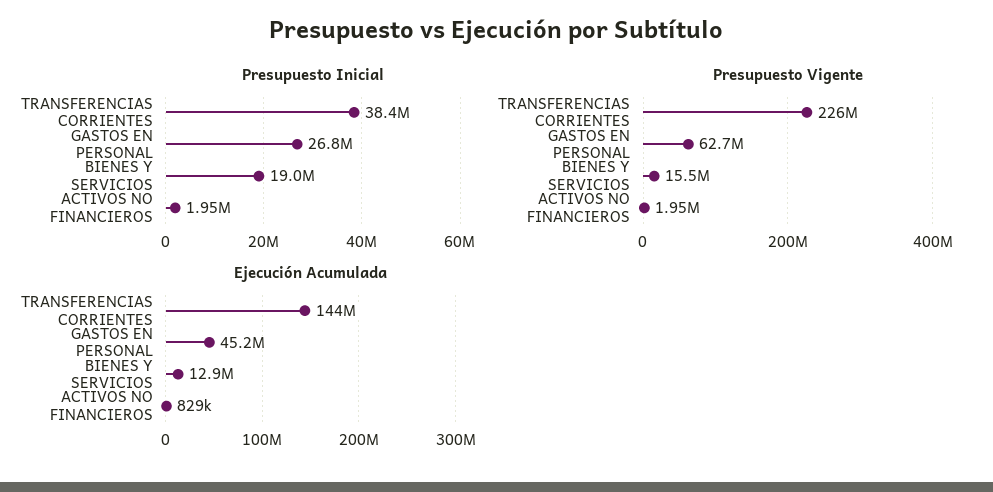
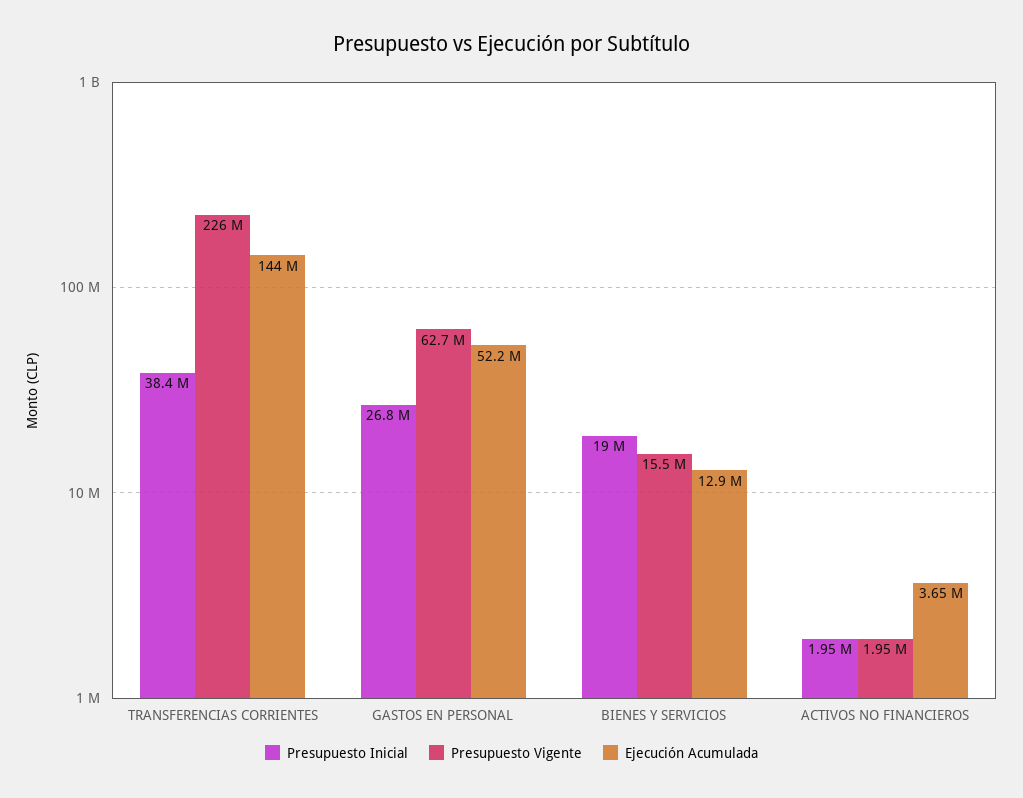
Ejecución Acumulada, GASTOS EN PERSONAL: 45200000 -> 52200000
Ejecución Acumulada, ACTIVOS NO FINANCIEROS: 829000 -> 3650000

